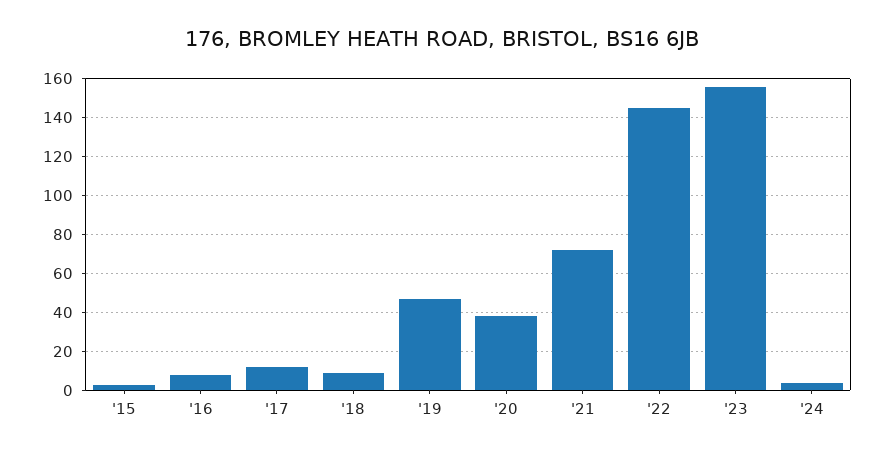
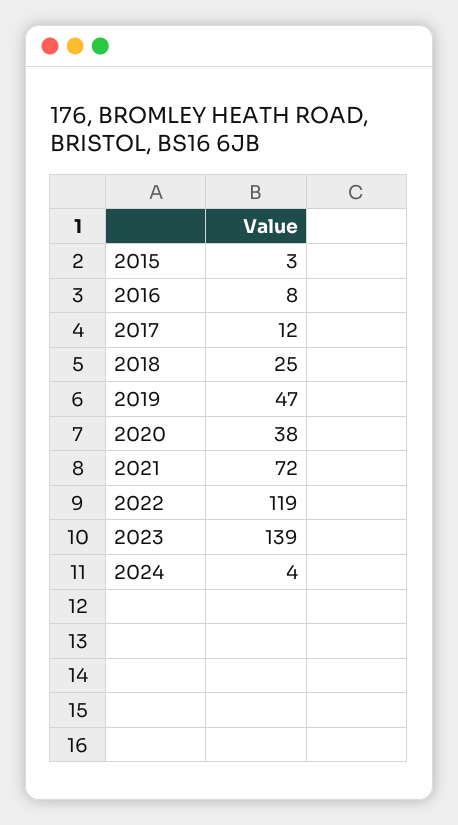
'18: 10 -> 25
'22: 145 -> 119
'23: 155 -> 139

